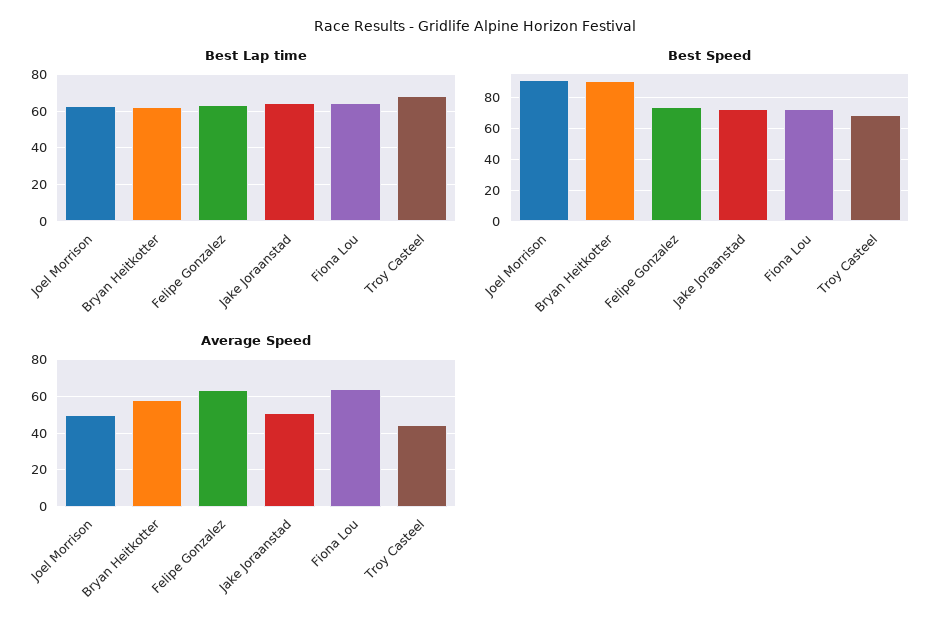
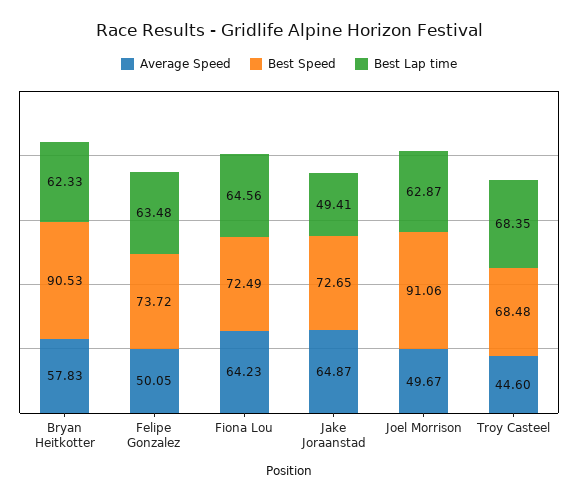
Best Lap time, Jake Joraanstad: 65 -> 49.41
Average Speed, Felipe Gonzalez: 65 -> 50.05
Average Speed, Jake Joraanstad: 50 -> 64.87

